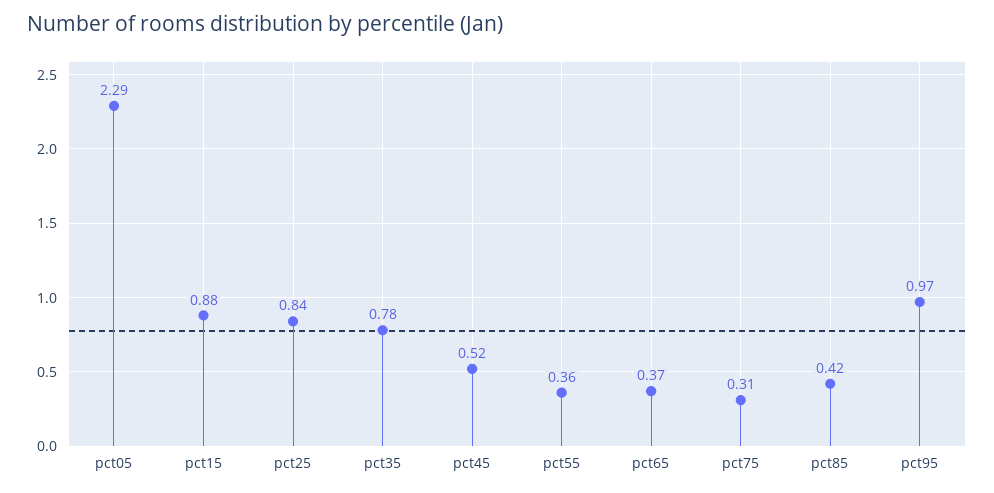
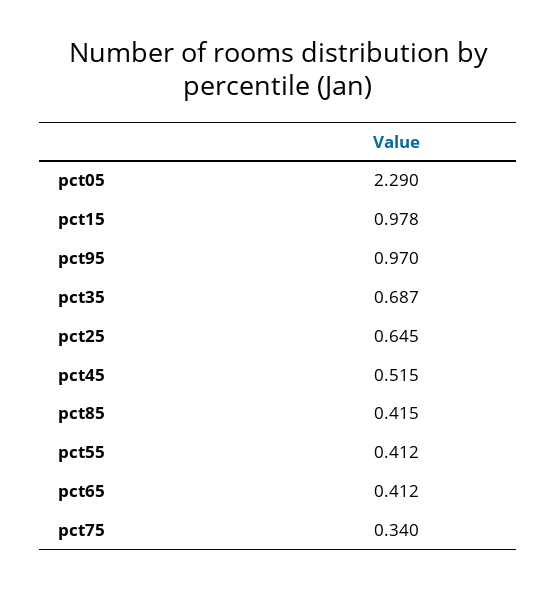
pct15: 0.88 -> 0.978
pct25: 0.84 -> 0.645
pct35: 0.78 -> 0.687
pct55: 0.36 -> 0.412
pct65: 0.37 -> 0.412
pct75: 0.31 -> 0.34

